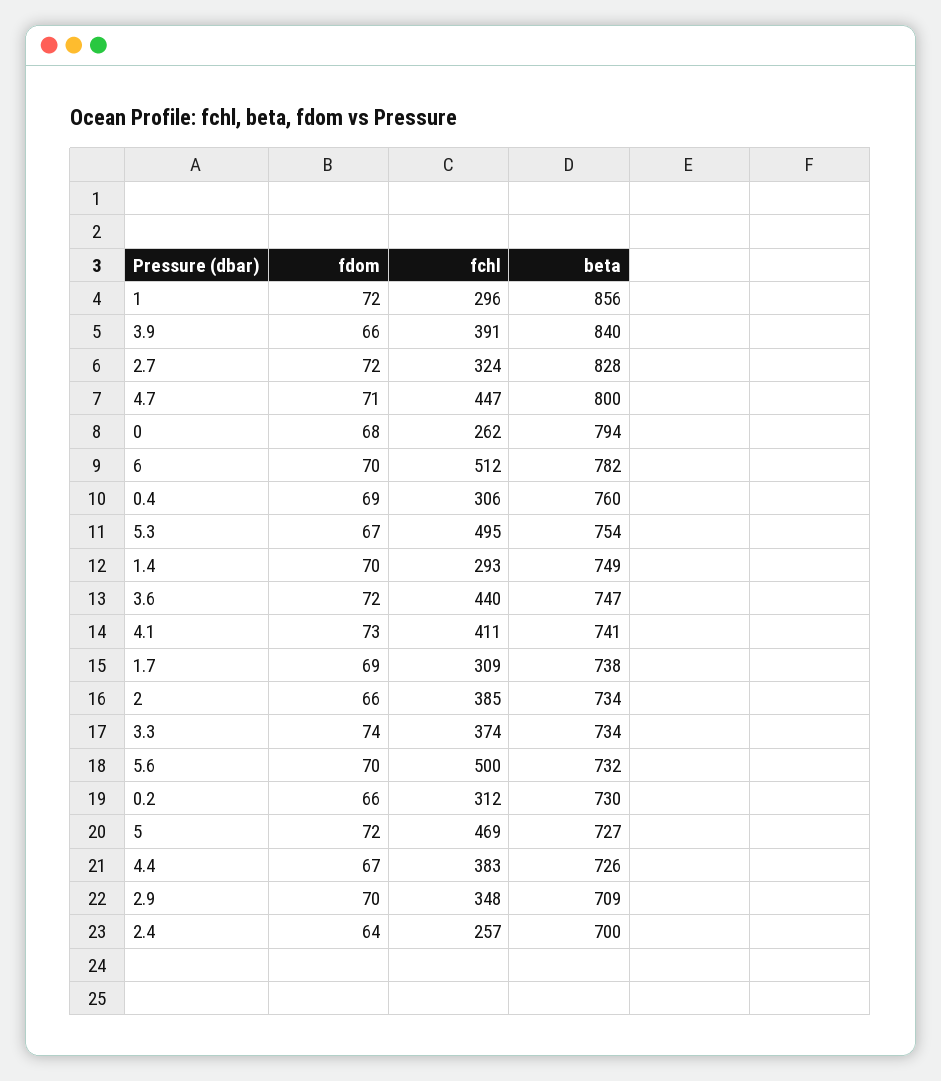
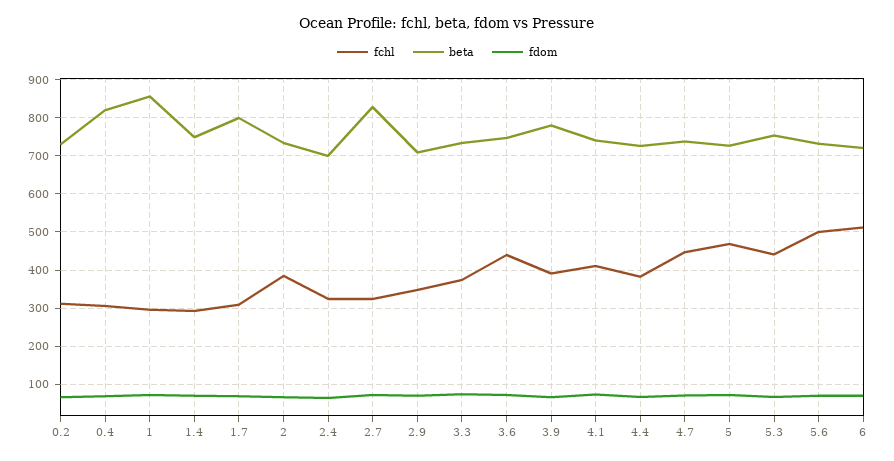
beta, 3.9: 840 -> 780
beta, 4.7: 800 -> 740
fdom, 0: 68 -> none
fchl, 0: 262 -> none
beta, 0: 794 -> none
beta, 6: 782 -> 720
beta, 0.4: 760 -> 820
fchl, 5.3: 495 -> 440
beta, 1.7: 738 -> 800
fchl, 2.4: 257 -> 320

